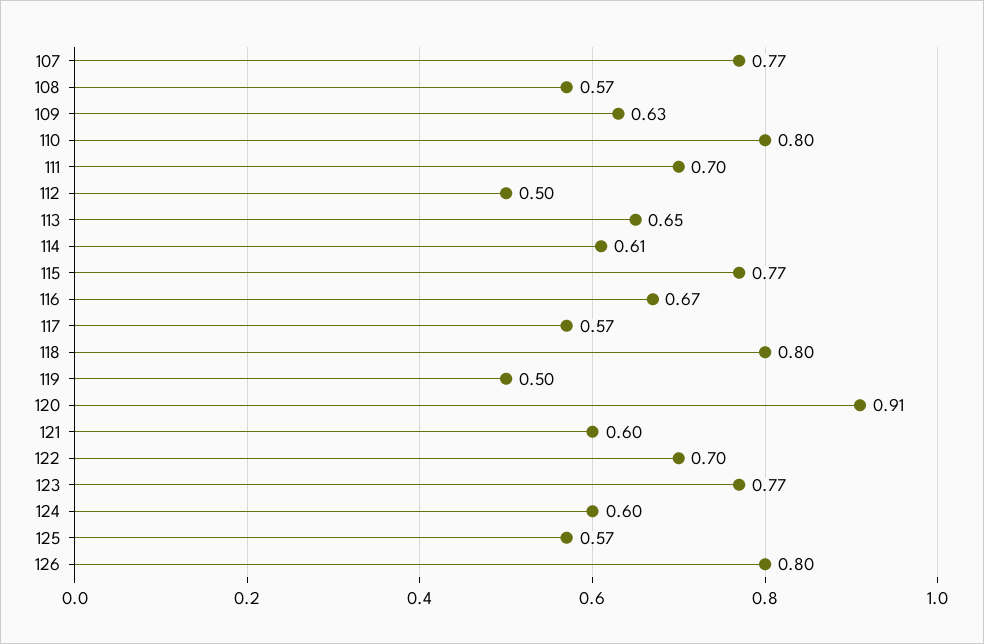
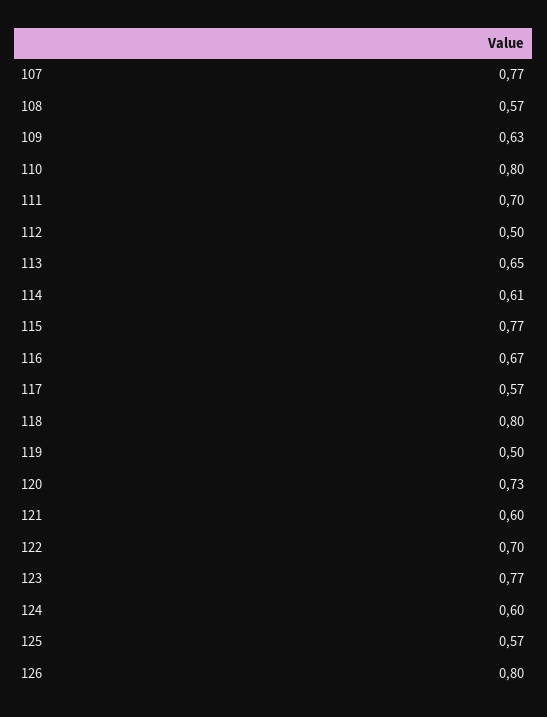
120: 0.91 -> 0.73

